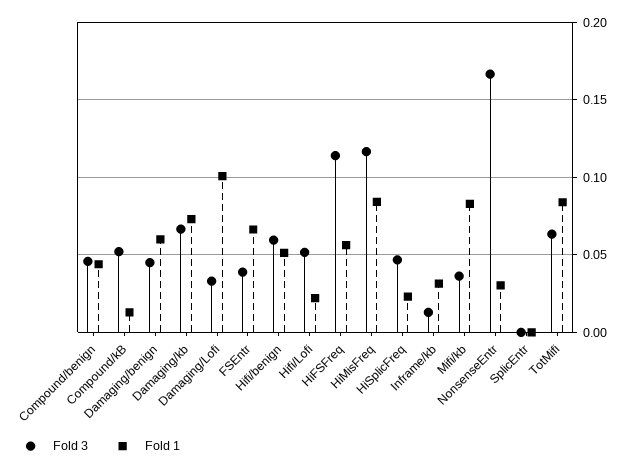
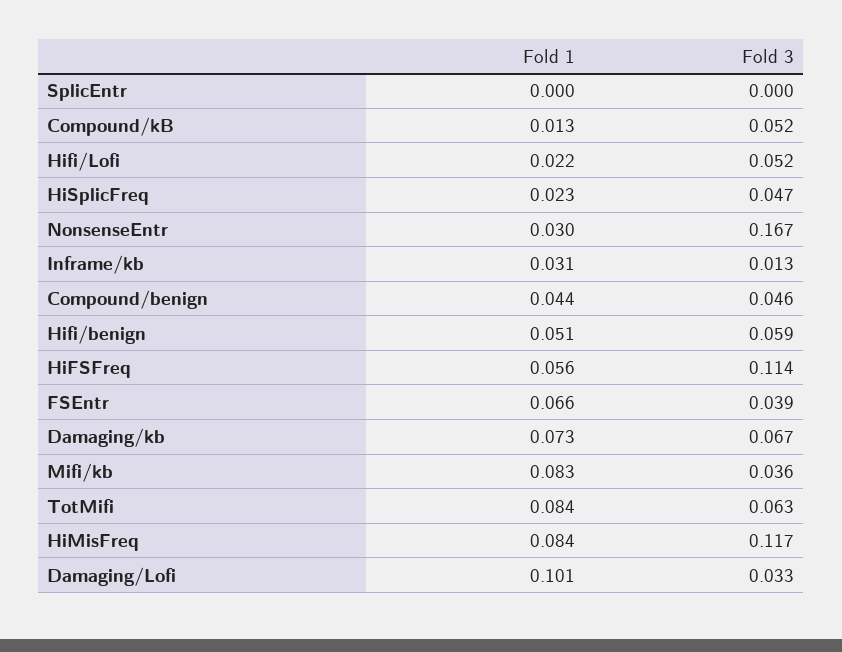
Fold 3, Damaging/benign: 0.045 -> none
Fold 1, Damaging/benign: 0.06 -> none

